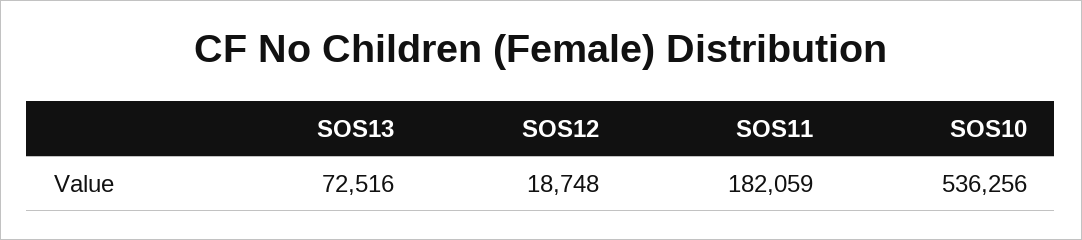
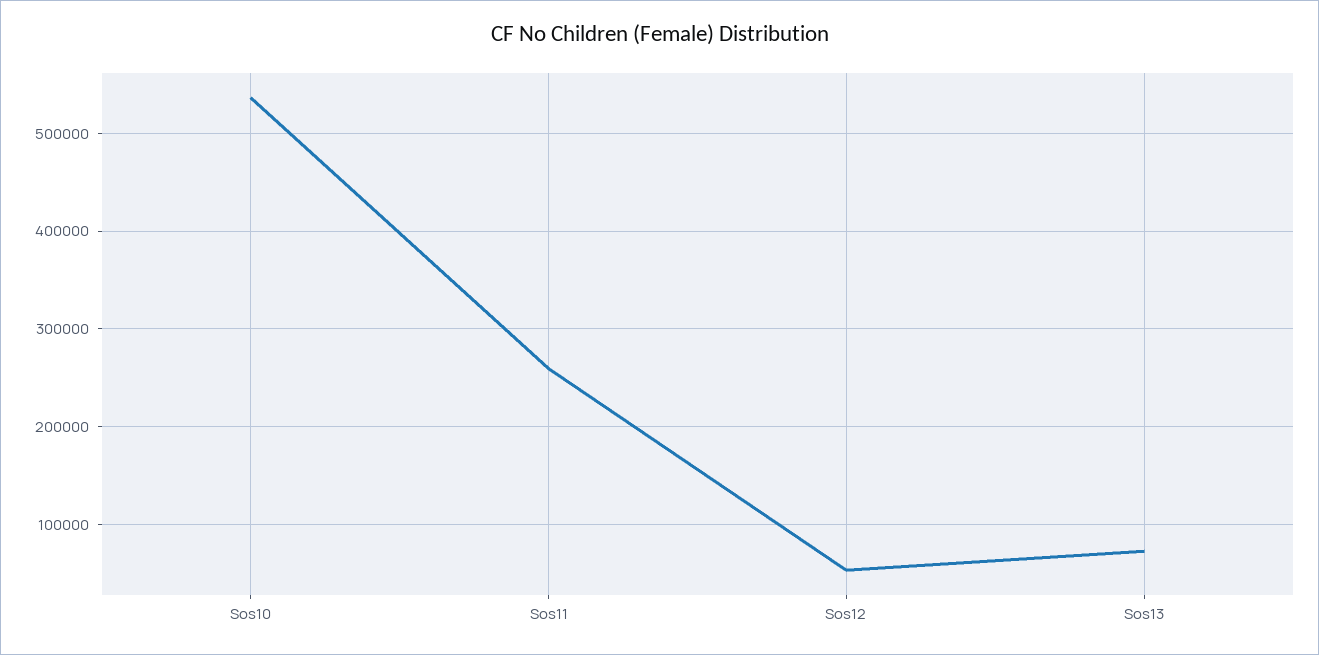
SOS12: 18748 -> 50000
SOS11: 182059 -> 260000

